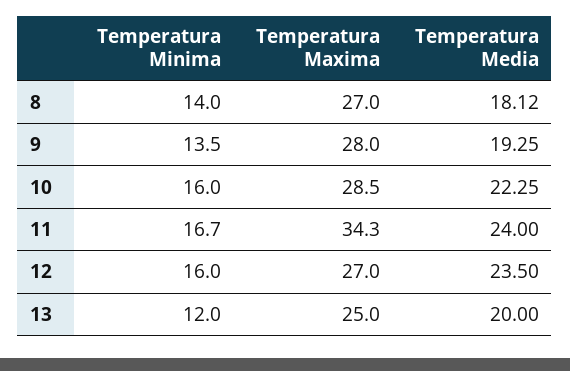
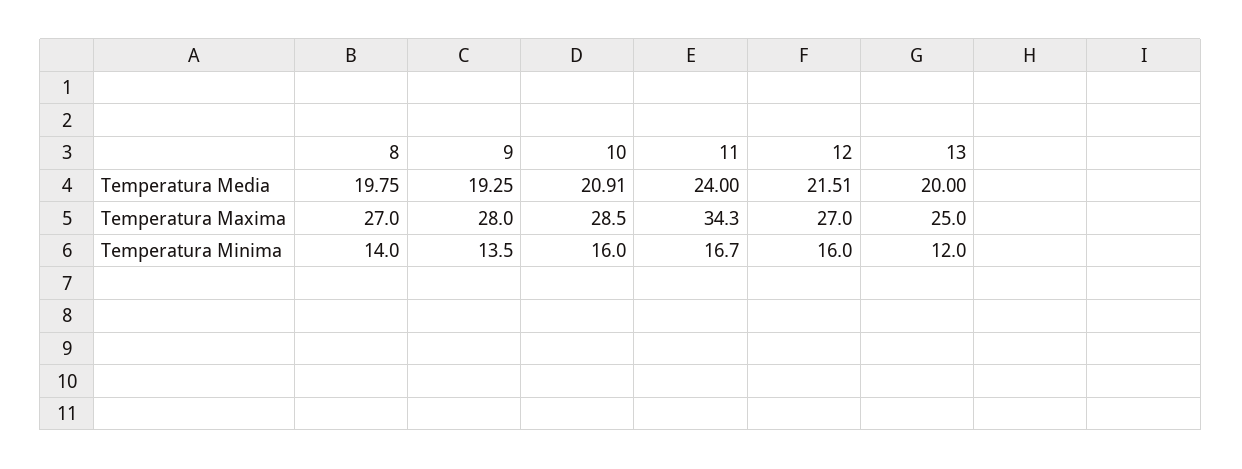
Temperatura Media, 8: 18.12 -> 19.75
Temperatura Media, 10: 22.25 -> 20.91
Temperatura Media, 12: 23.5 -> 21.51

